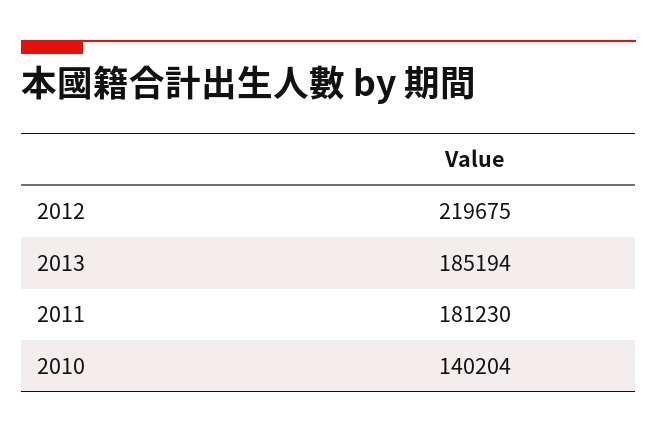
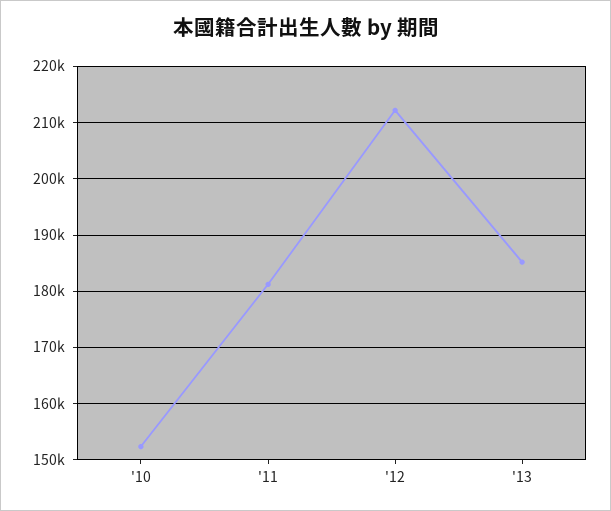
2012: 219675 -> 212000
2010: 140204 -> 152000

